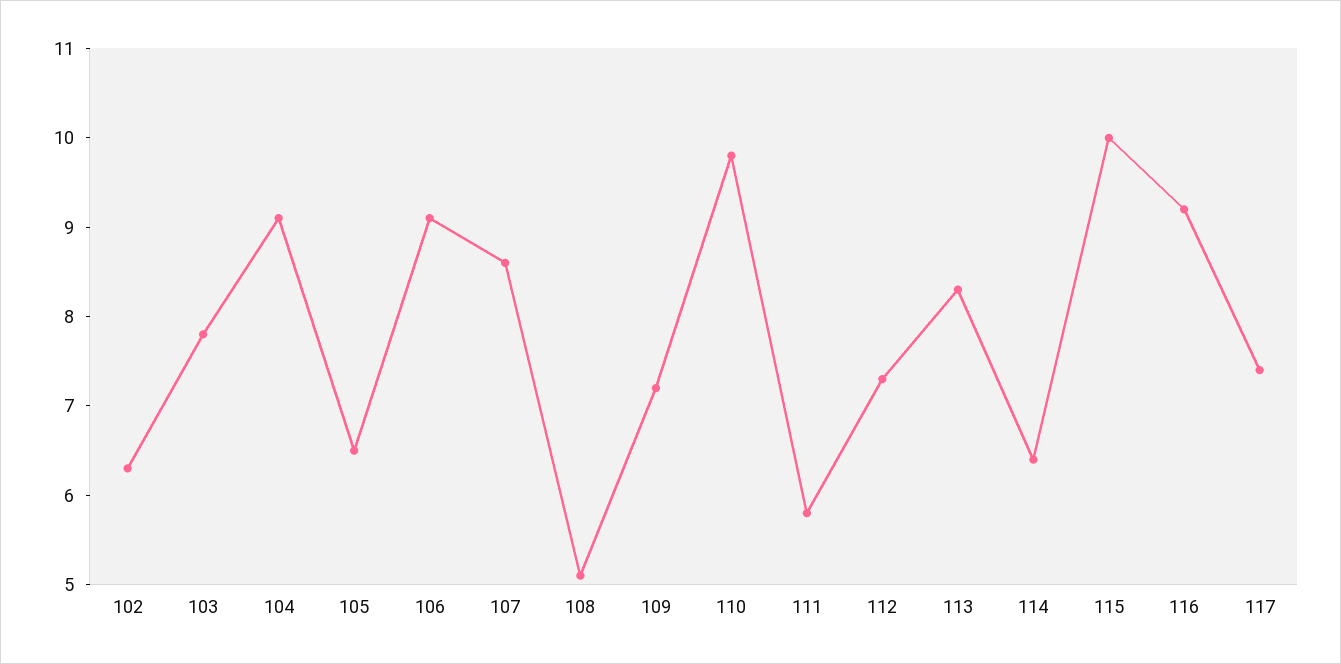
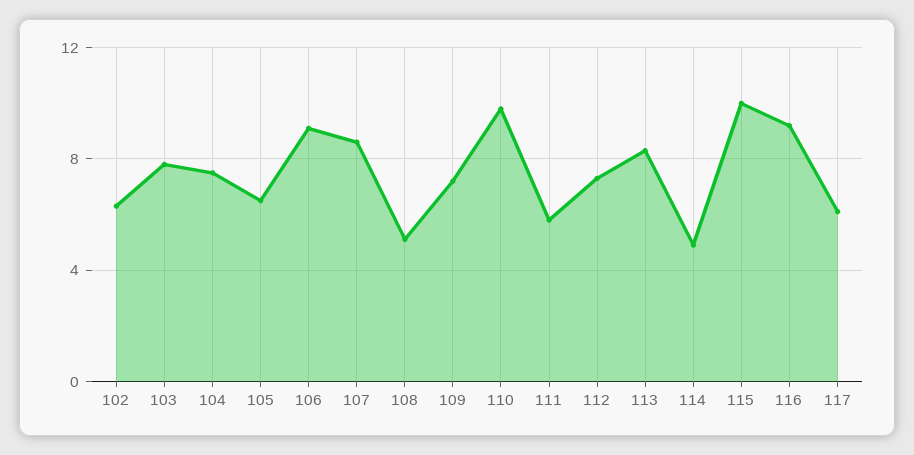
104: 9.1 -> 7.5
114: 6.4 -> 5
117: 7.4 -> 6

